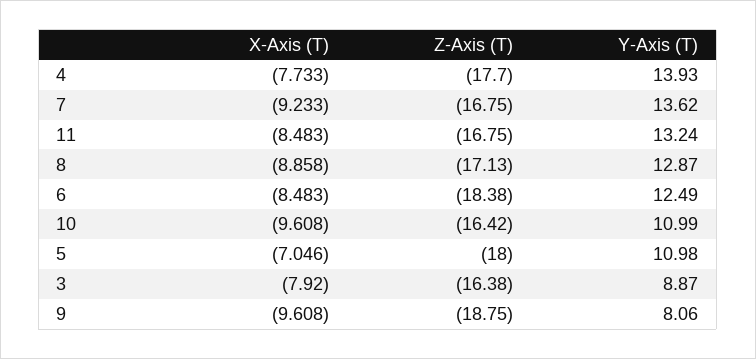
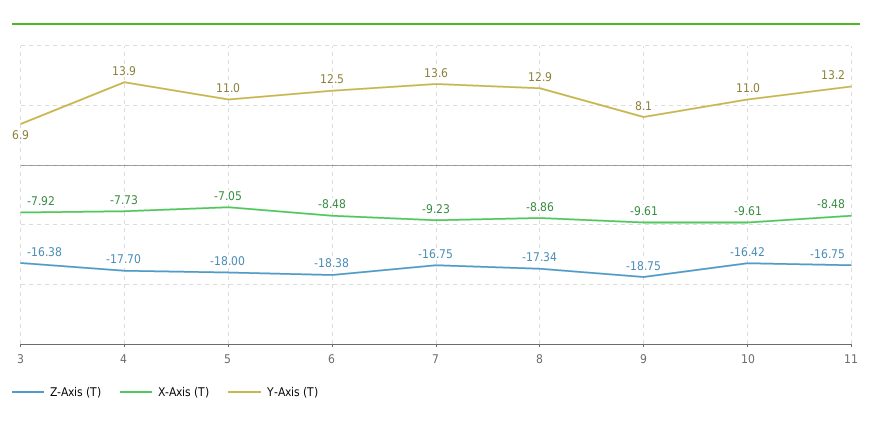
Z-Axis (T), 8: -17.13 -> -17.34
Y-Axis (T), 3: 8.87 -> 6.9

